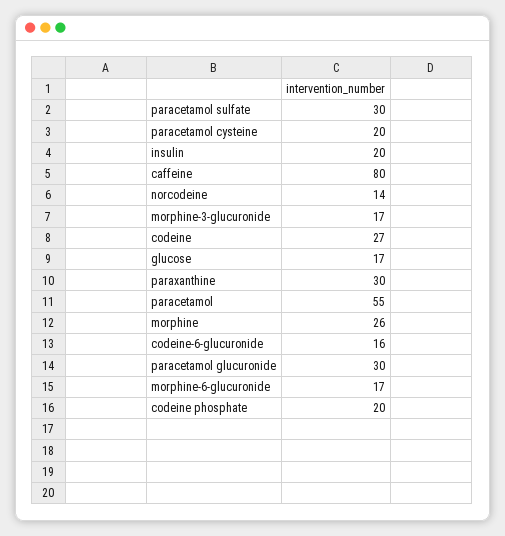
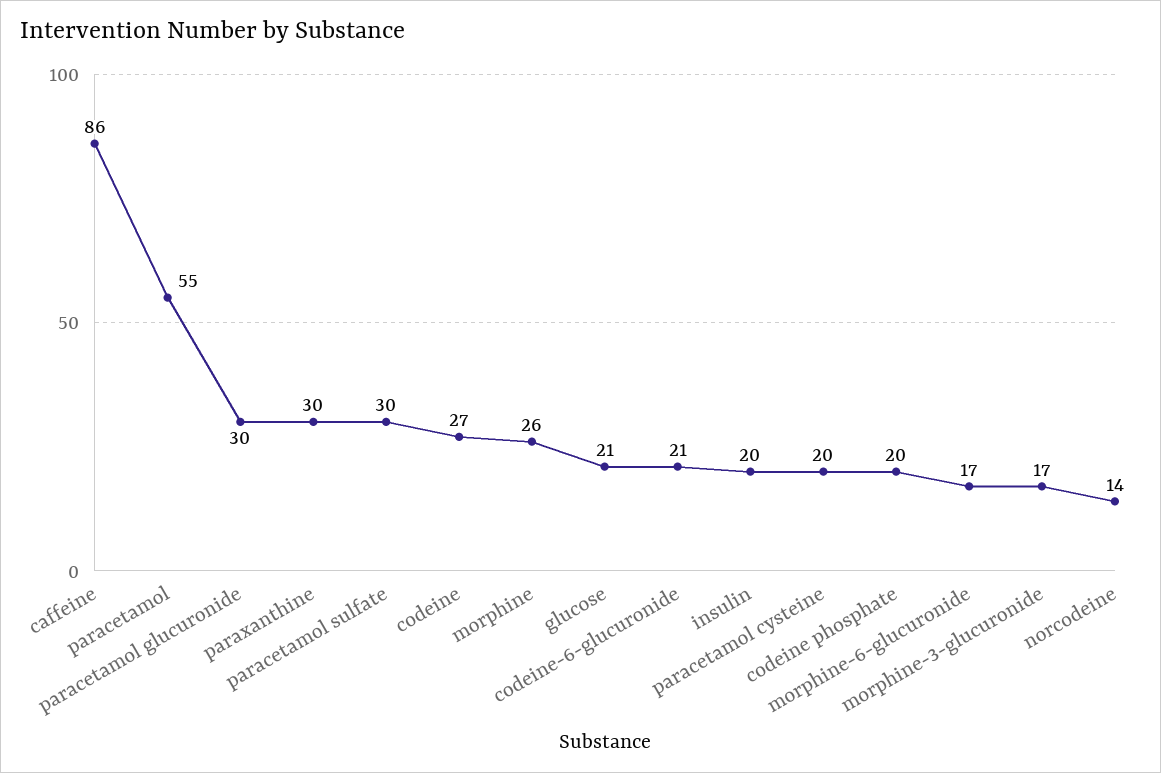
caffeine: 80 -> 86
glucose: 17 -> 21
codeine-6-glucuronide: 16 -> 21

